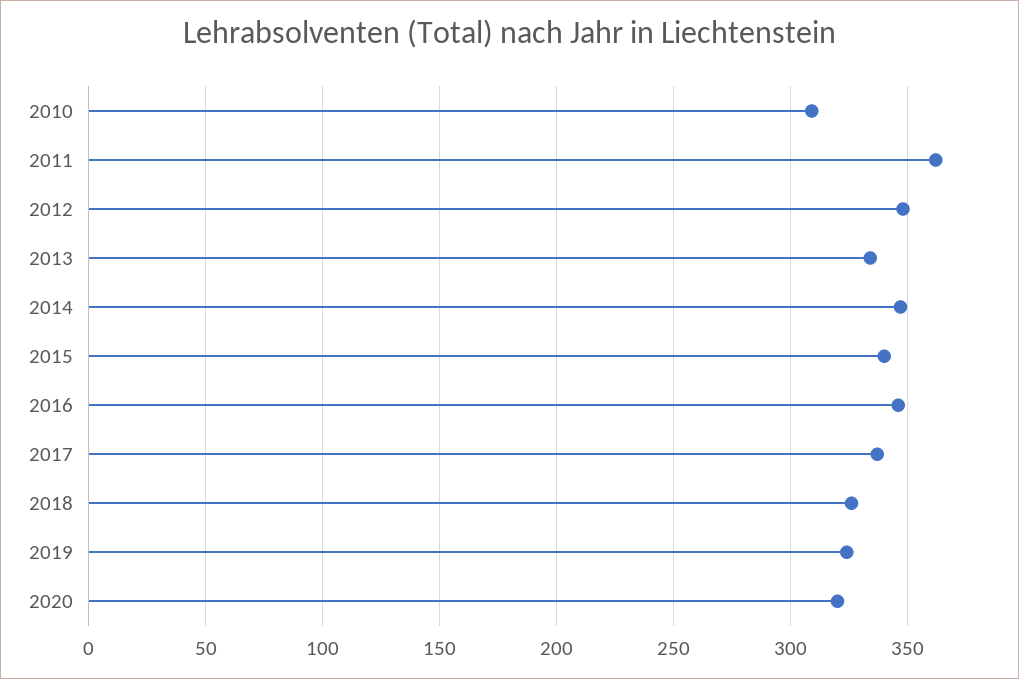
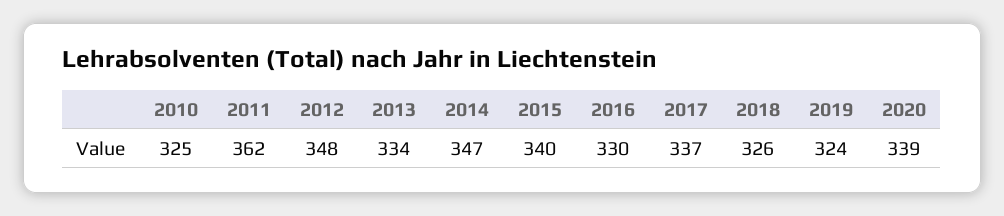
2010: 310 -> 325
2016: 345 -> 330
2020: 320 -> 339

